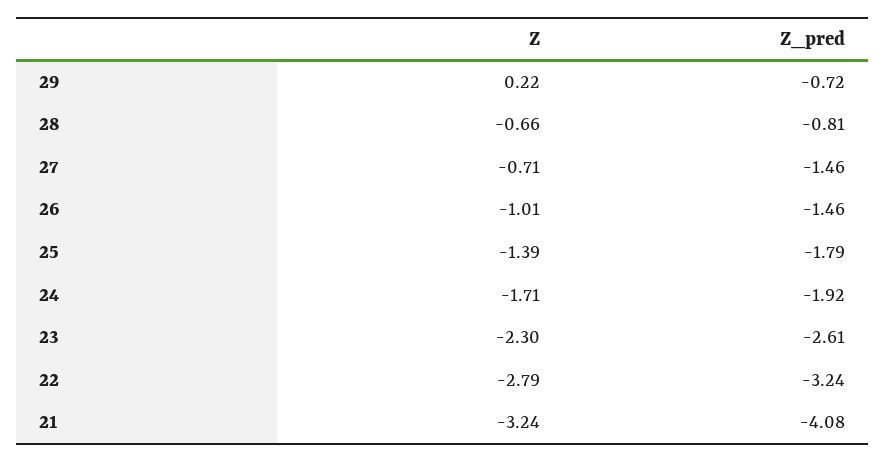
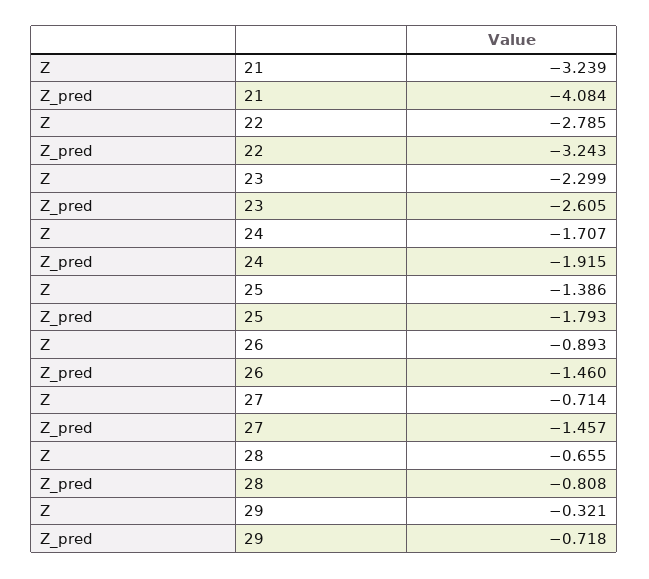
Z, 29: 0.22 -> -0.321
Z, 26: -1.01 -> -0.893

